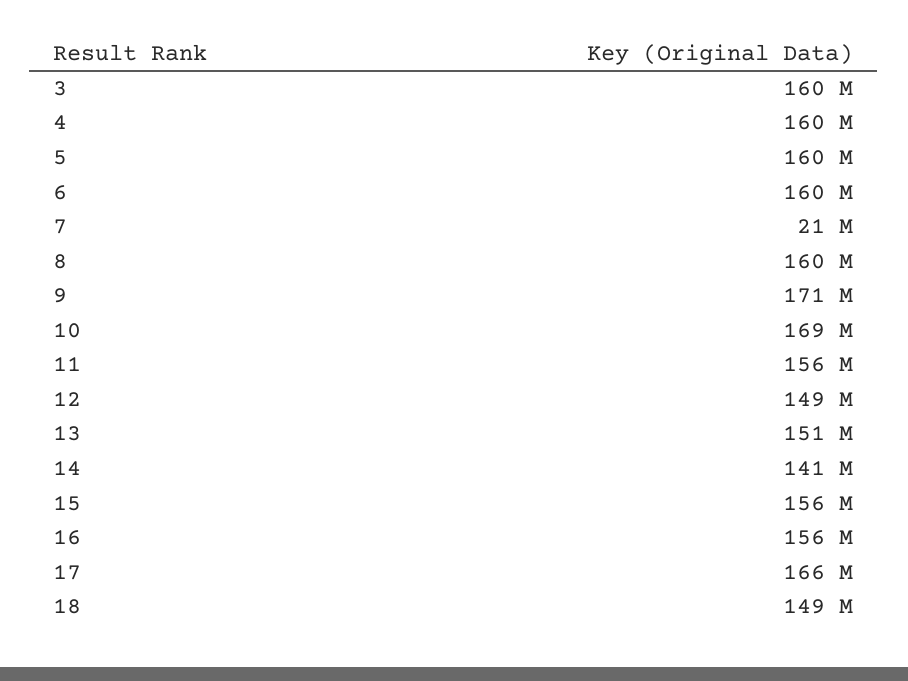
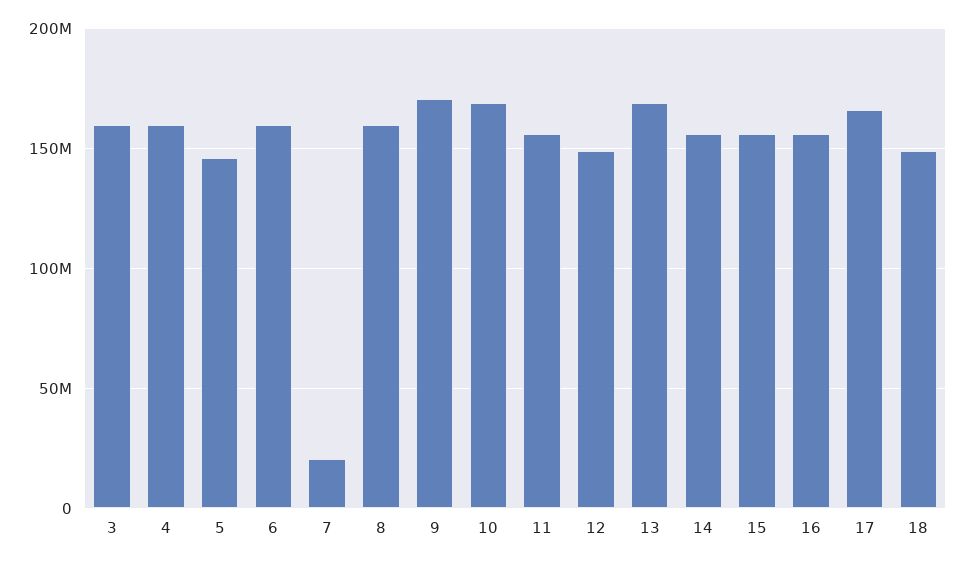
5: 160000000 -> 145000000
13: 151000000 -> 170000000
14: 141000000 -> 155000000

